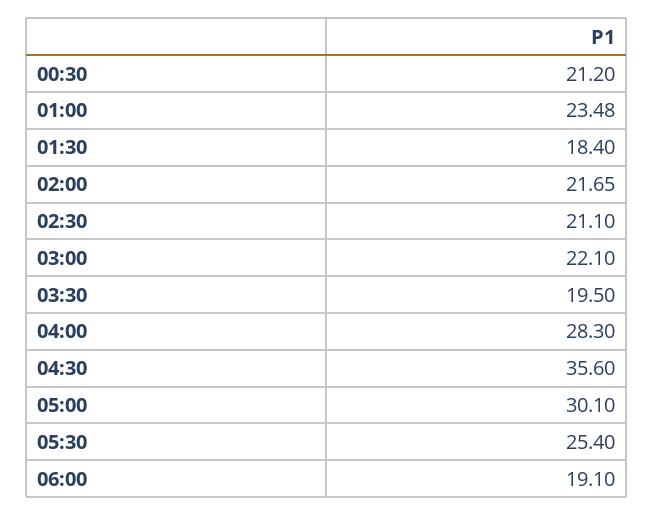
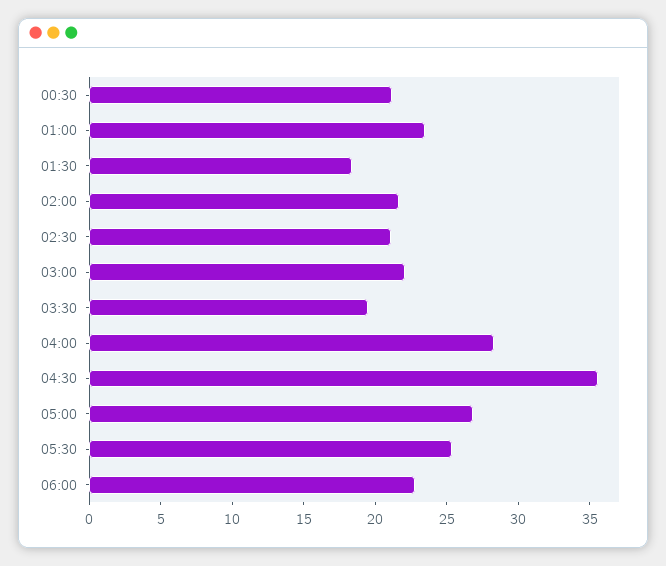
05:00: 30.1 -> 27
06:00: 19.1 -> 23

